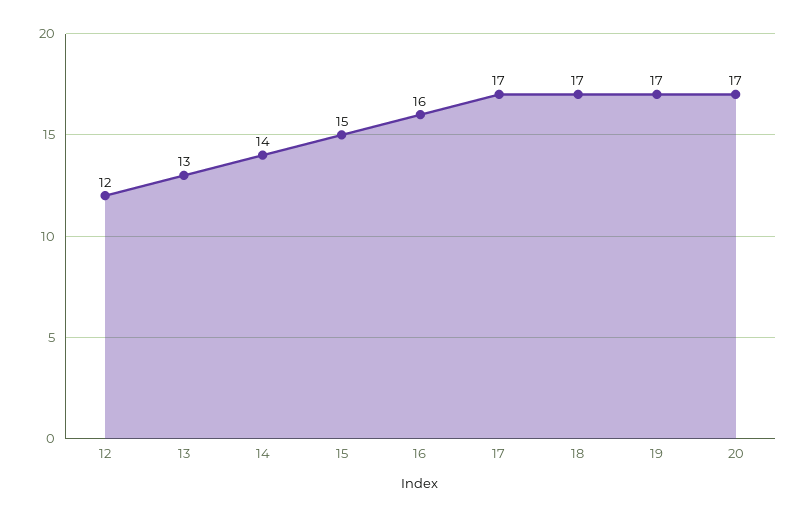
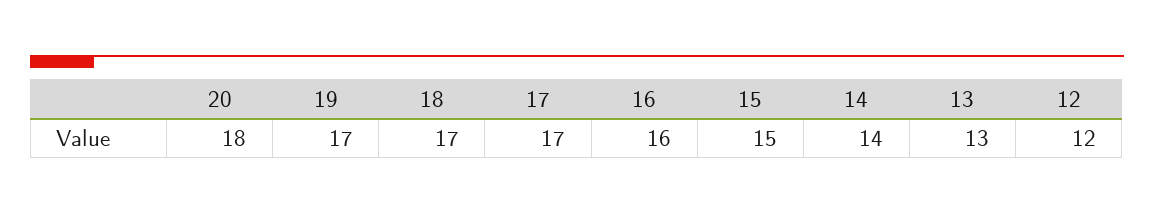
20: 17 -> 18

